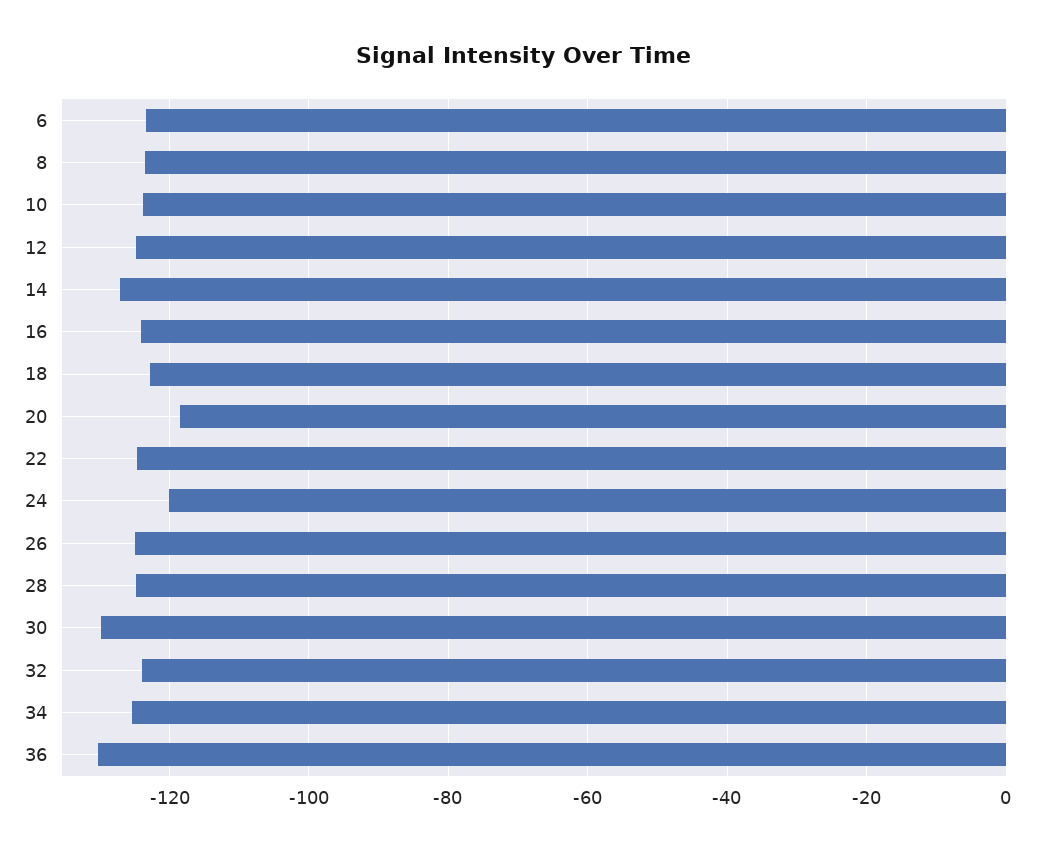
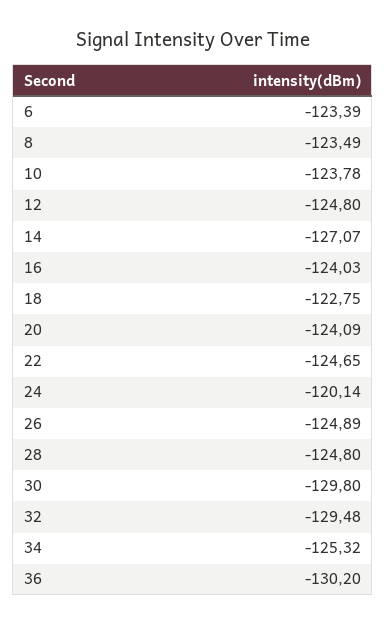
20: -118 -> -124.09
32: -124 -> -129.48

